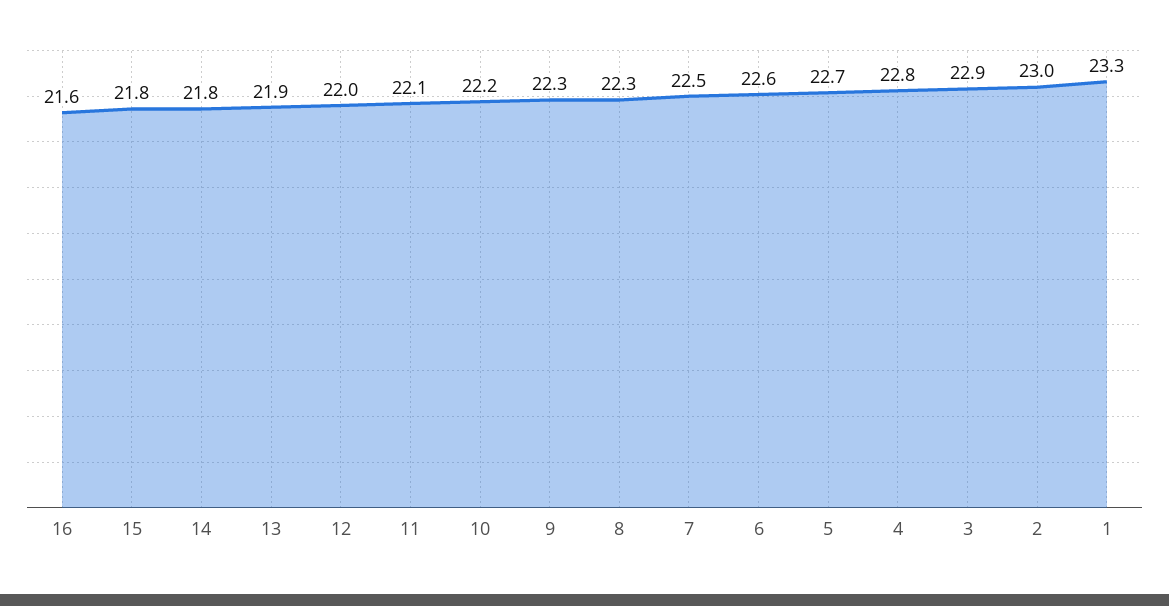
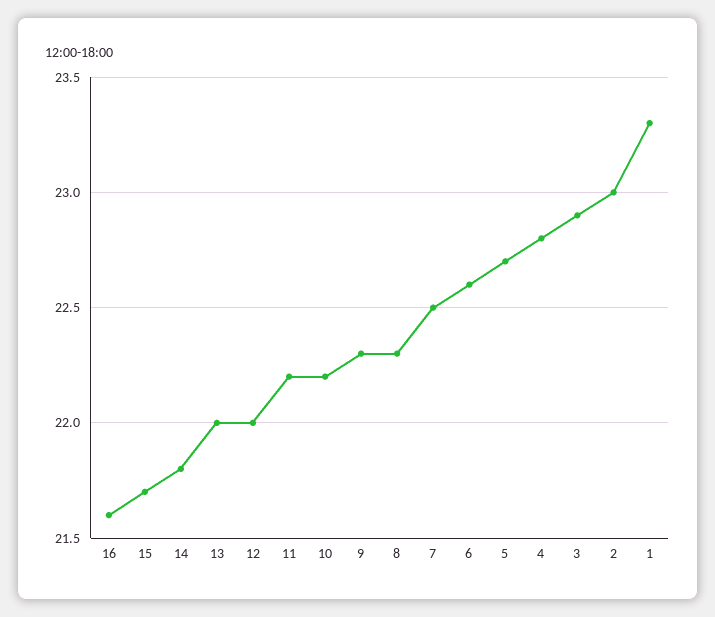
15: 21.8 -> 21.7
13: 21.9 -> 22
11: 22.1 -> 22.2

